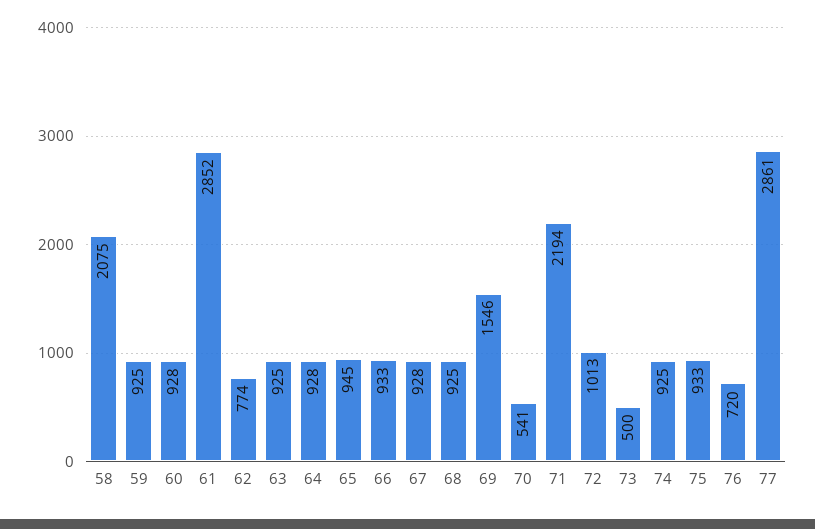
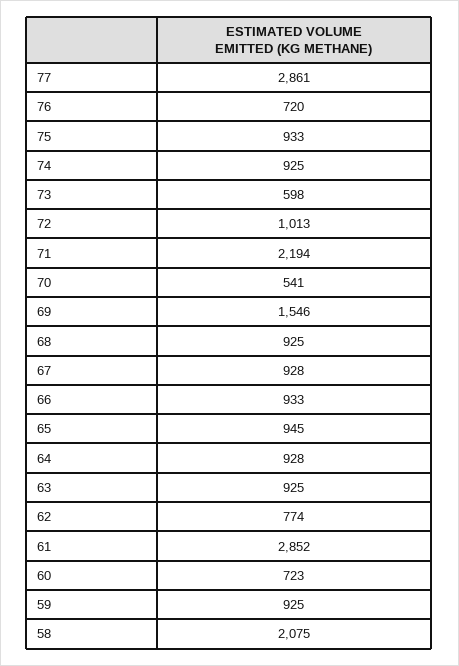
60: 928 -> 723
73: 500 -> 598

